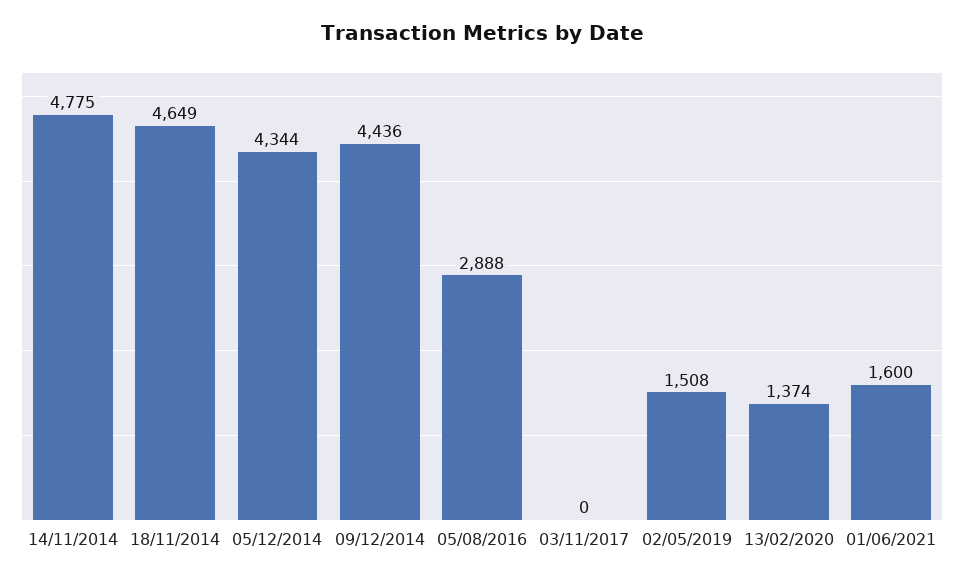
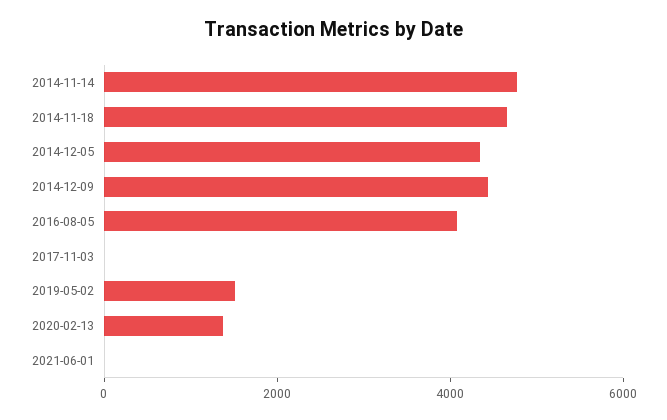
05/08/2016: 2888 -> 4000
01/06/2021: 1600 -> 0

